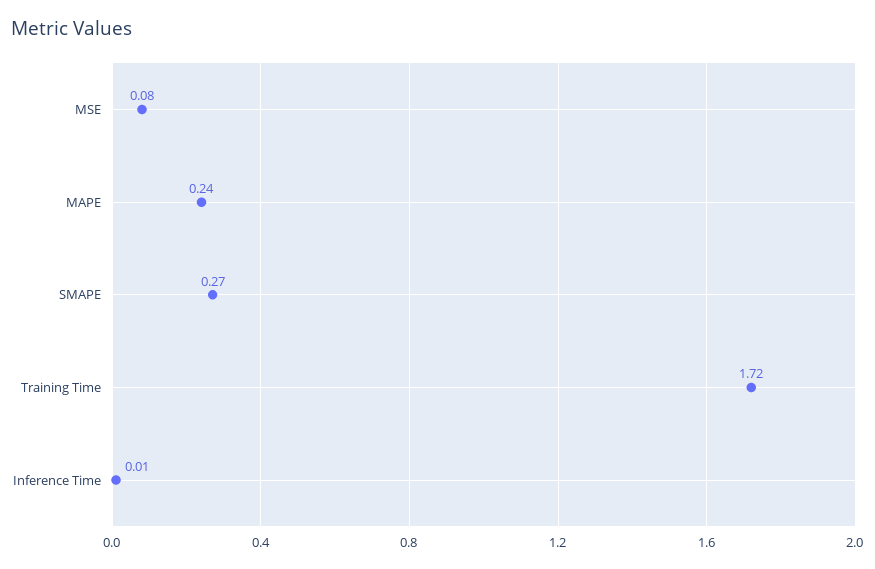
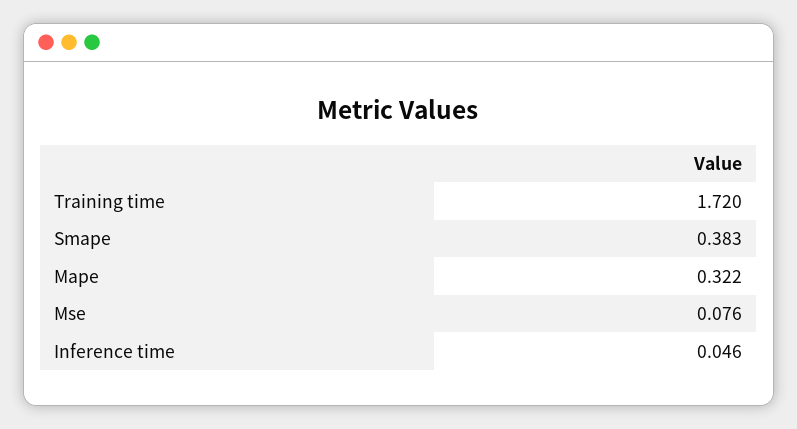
MAPE: 0.24 -> 0.322
SMAPE: 0.27 -> 0.383
Inference Time: 0.01 -> 0.046

